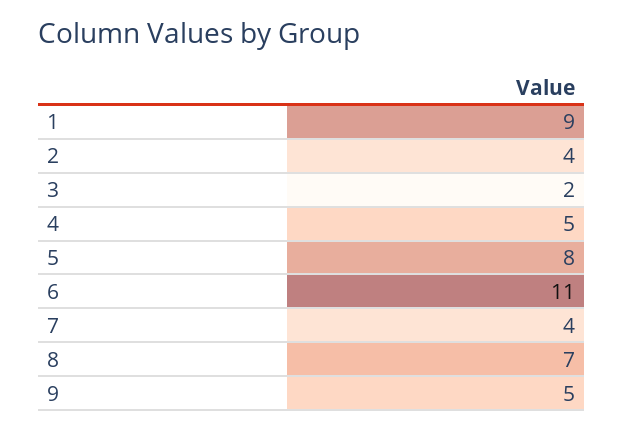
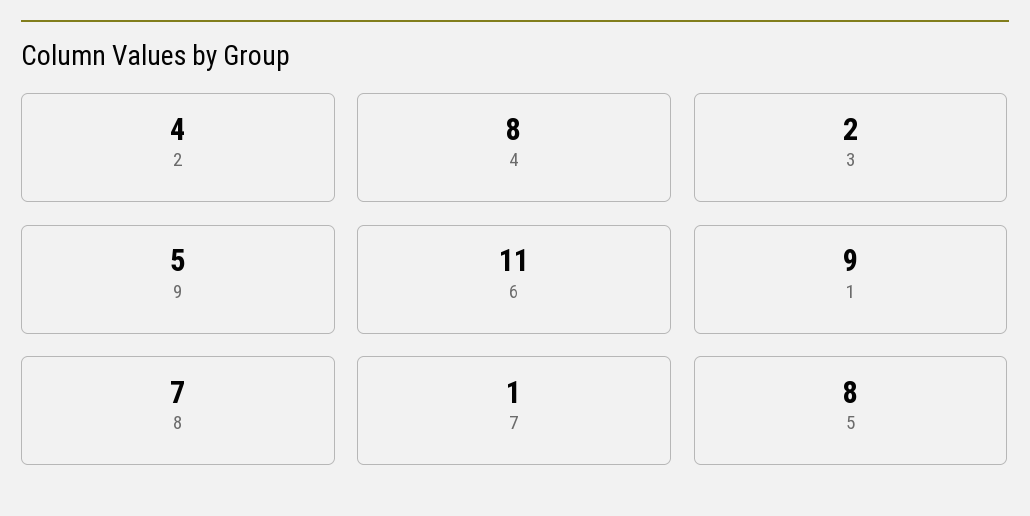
4: 5 -> 8
7: 4 -> 1

